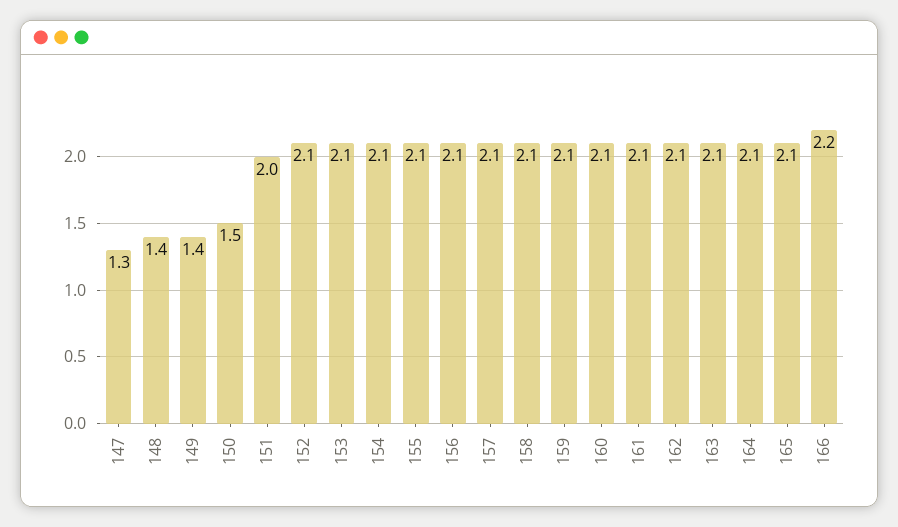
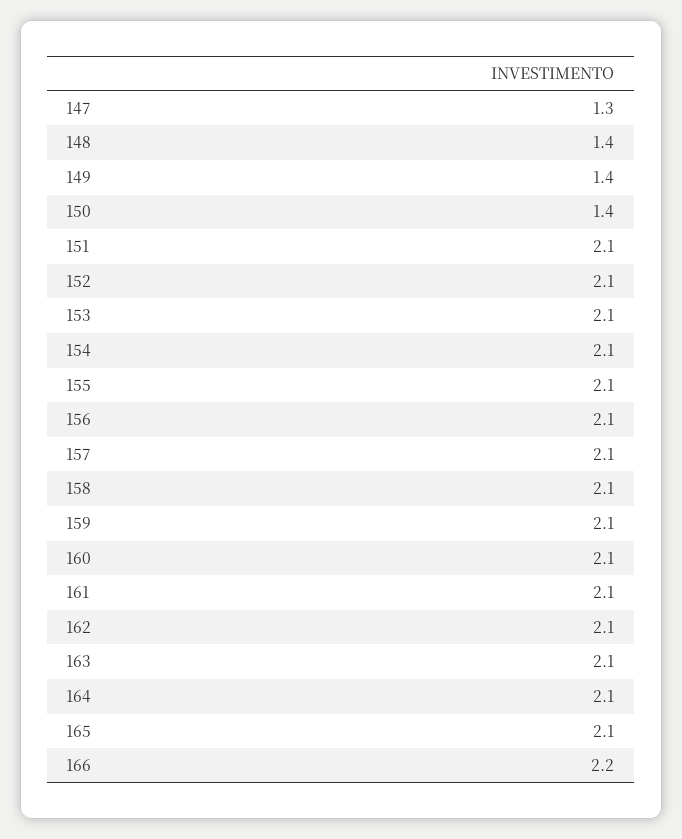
150: 1.5 -> 1.4
151: 2 -> 2.1

